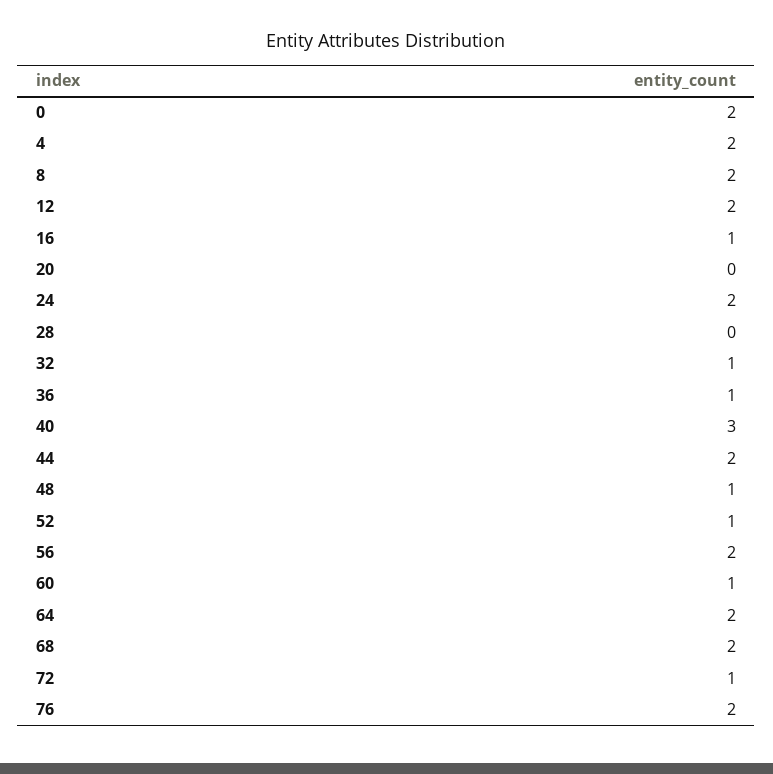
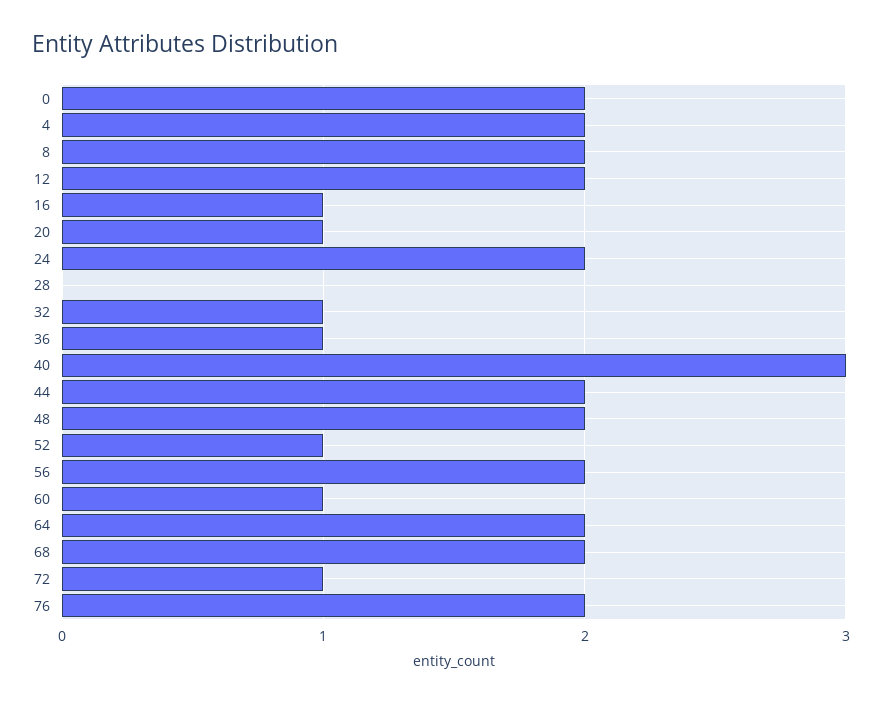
20: 0 -> 1
48: 1 -> 2

